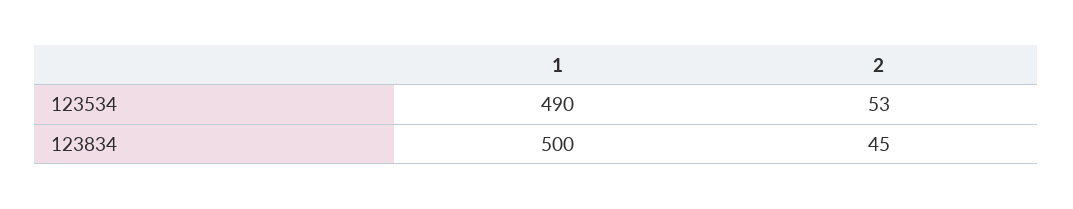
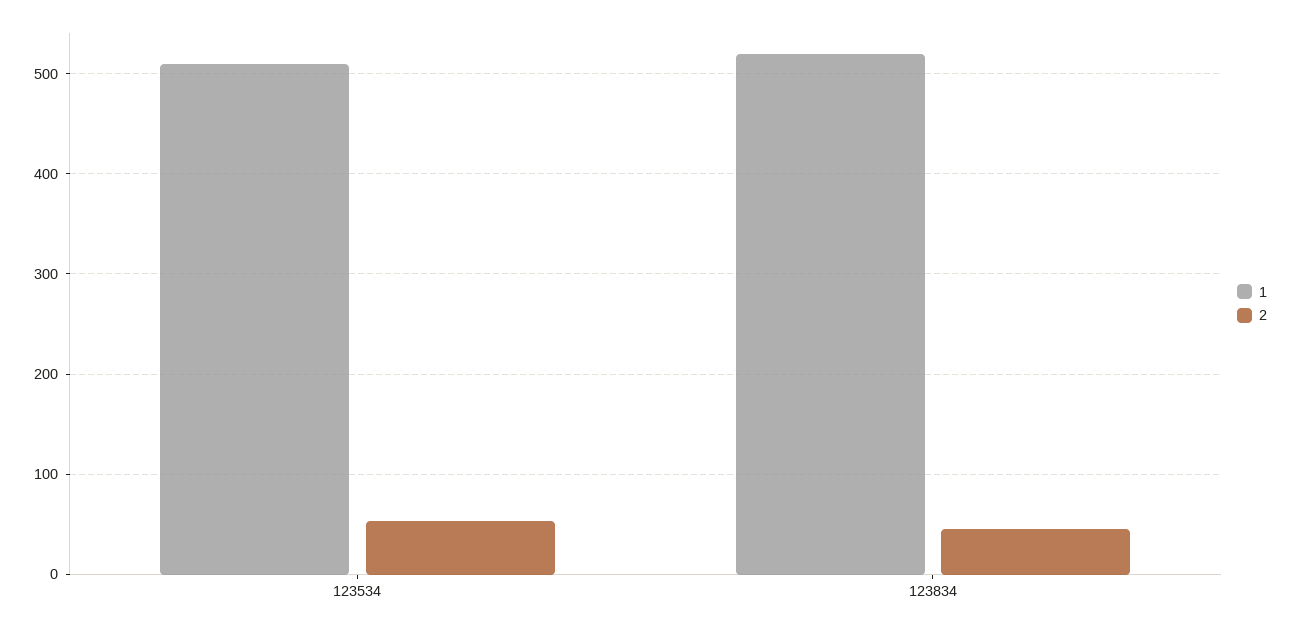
1, 123534: 490 -> 510
1, 123834: 500 -> 520

